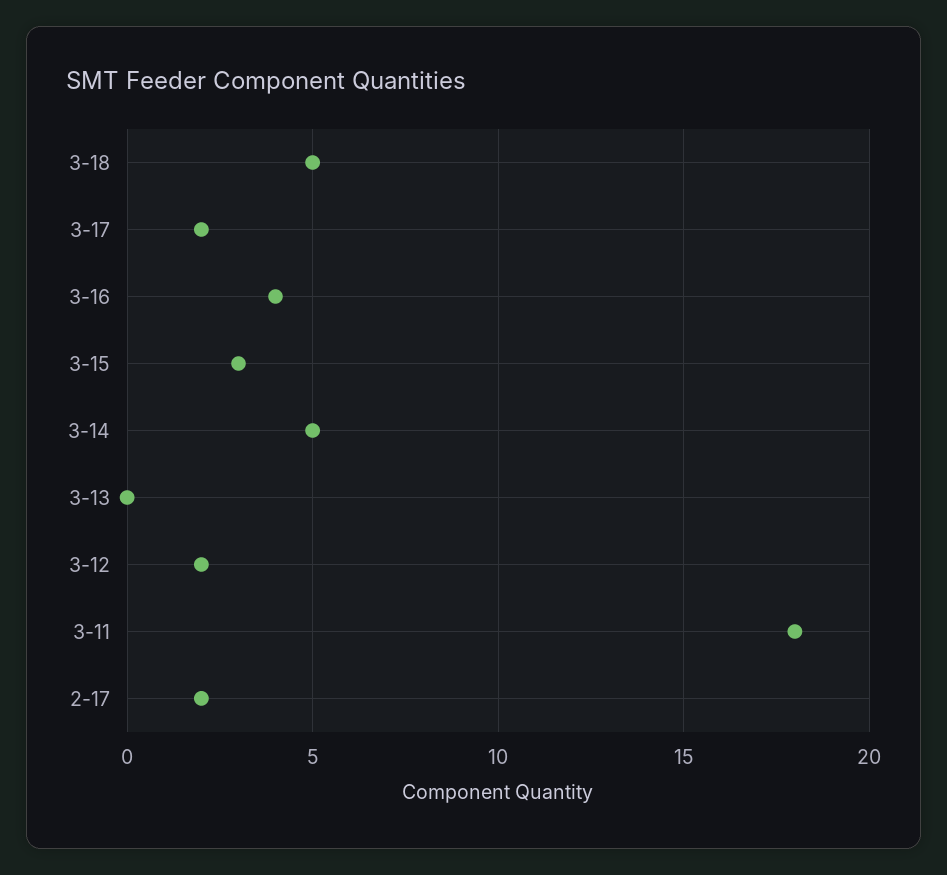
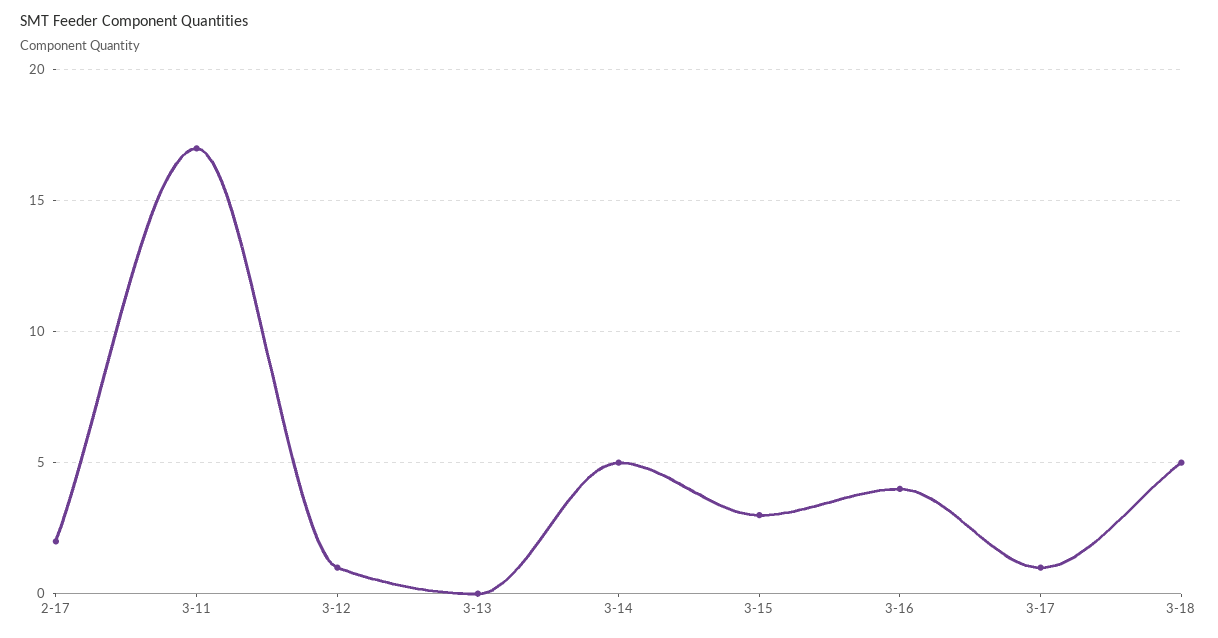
3-17: 2 -> 1
3-12: 2 -> 1
3-11: 18 -> 17

